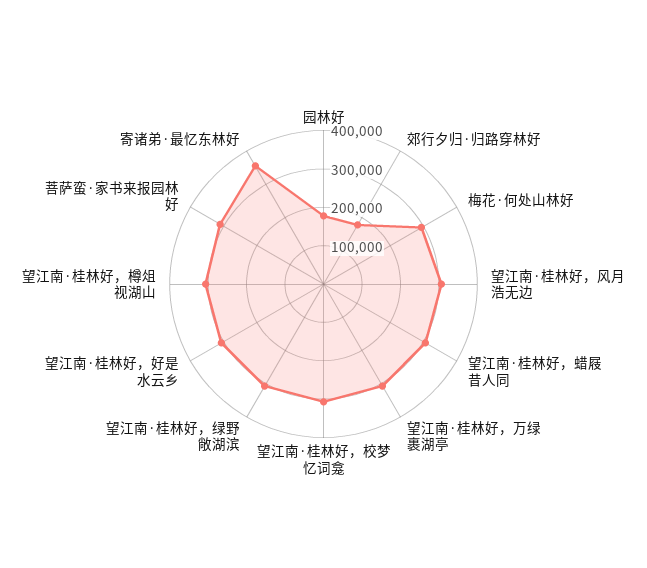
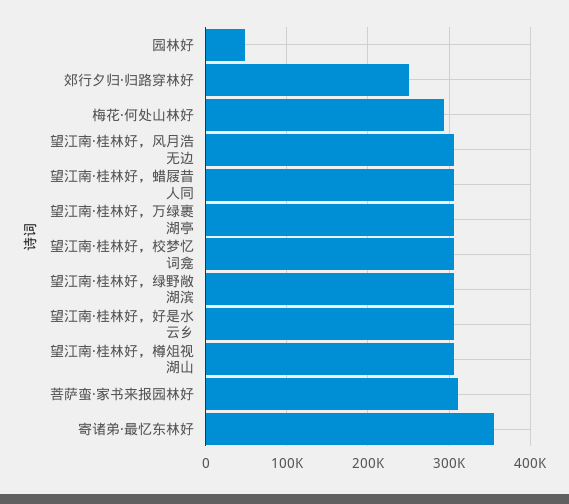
园林好: 175000 -> 50000
郊行夕归·归路穿林好: 175000 -> 250000

